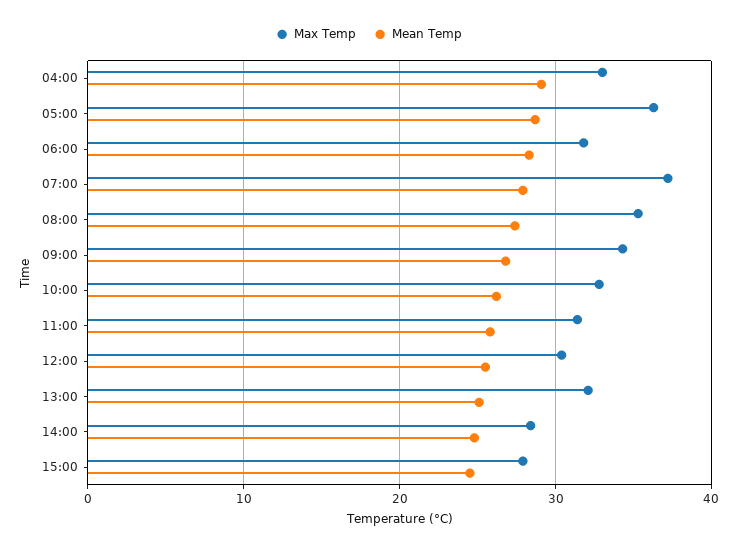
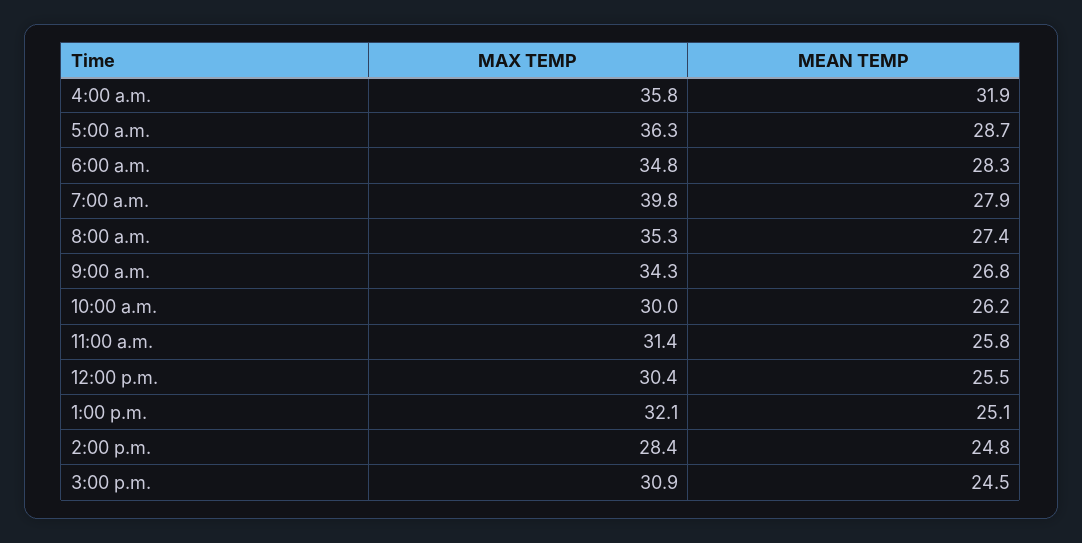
Max Temp, 04:00: 33 -> 35.8
Mean Temp, 04:00: 29 -> 31.9
Max Temp, 06:00: 32 -> 34.8
Max Temp, 07:00: 37 -> 39.8
Max Temp, 10:00: 33 -> 30
Max Temp, 15:00: 28 -> 30.9

